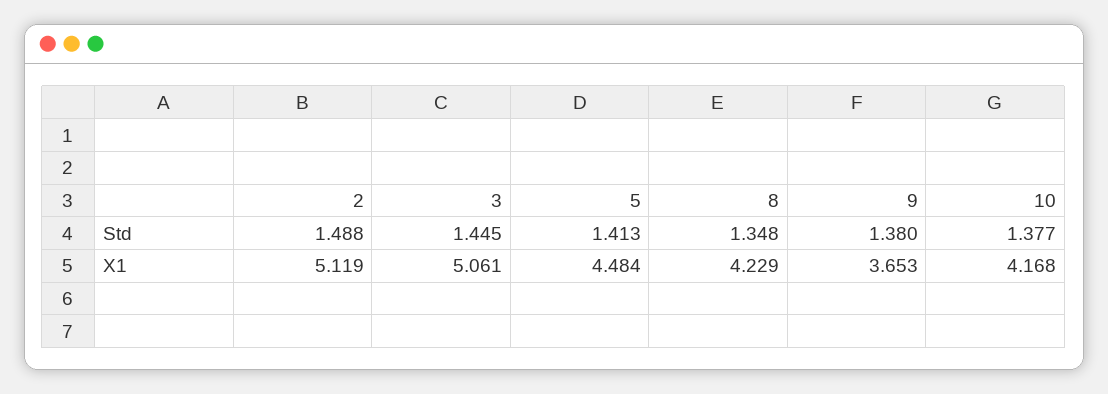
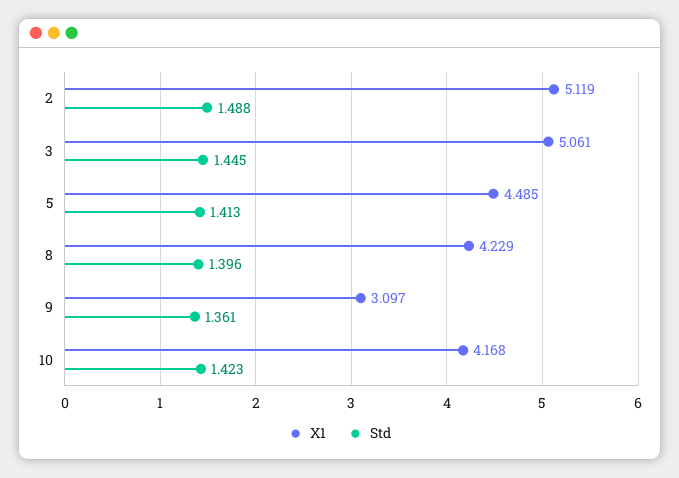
Std, 8: 1.348 -> 1.396
Std, 9: 1.38 -> 1.361
Std, 10: 1.377 -> 1.423
X1, 5: 4.484 -> 4.485
X1, 9: 3.653 -> 3.097

